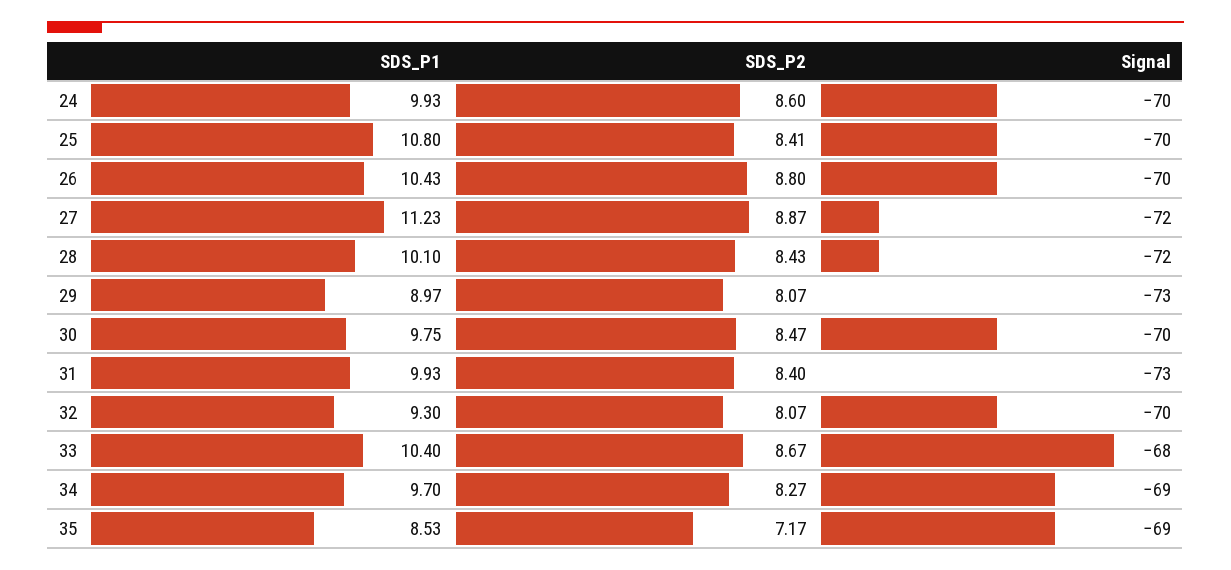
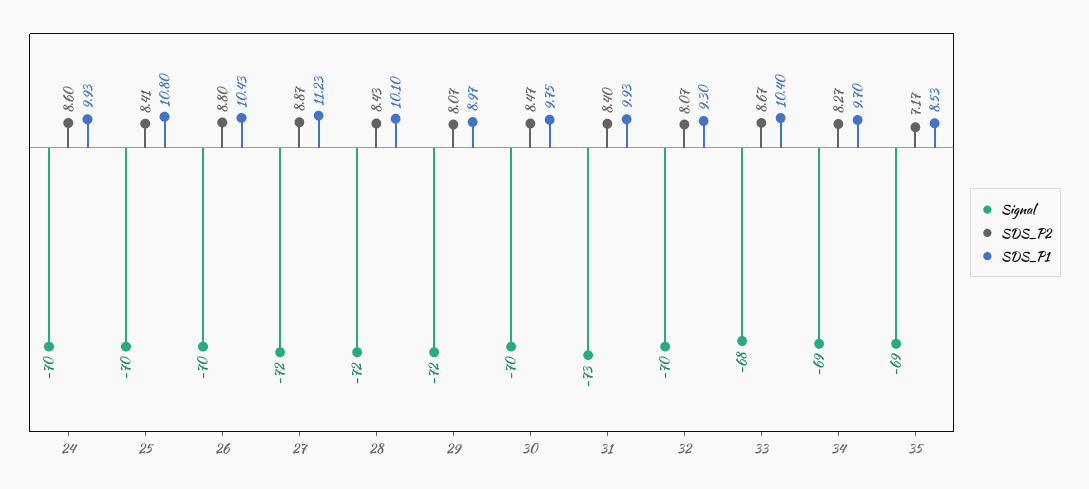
Signal, 29: -73 -> -72

